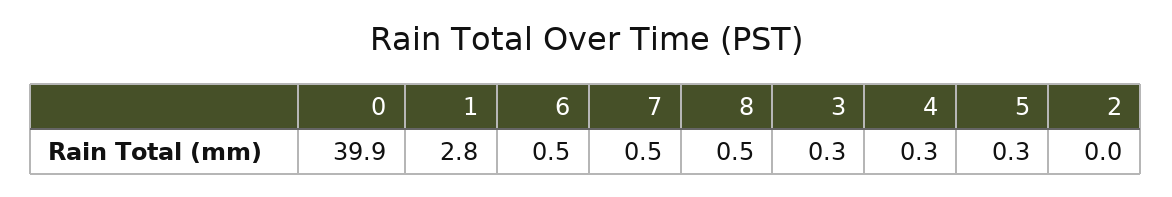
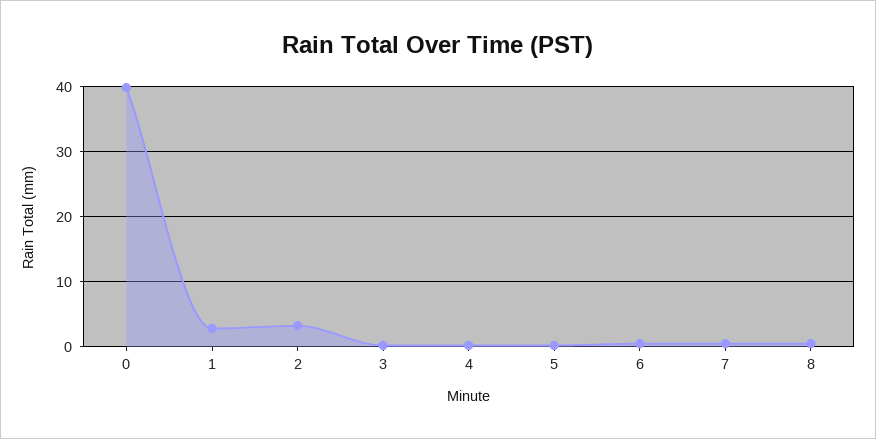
2: 0 -> 3

